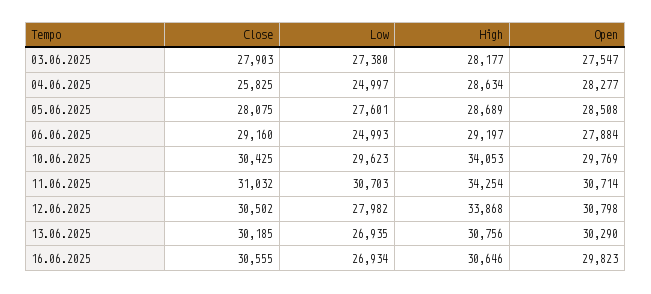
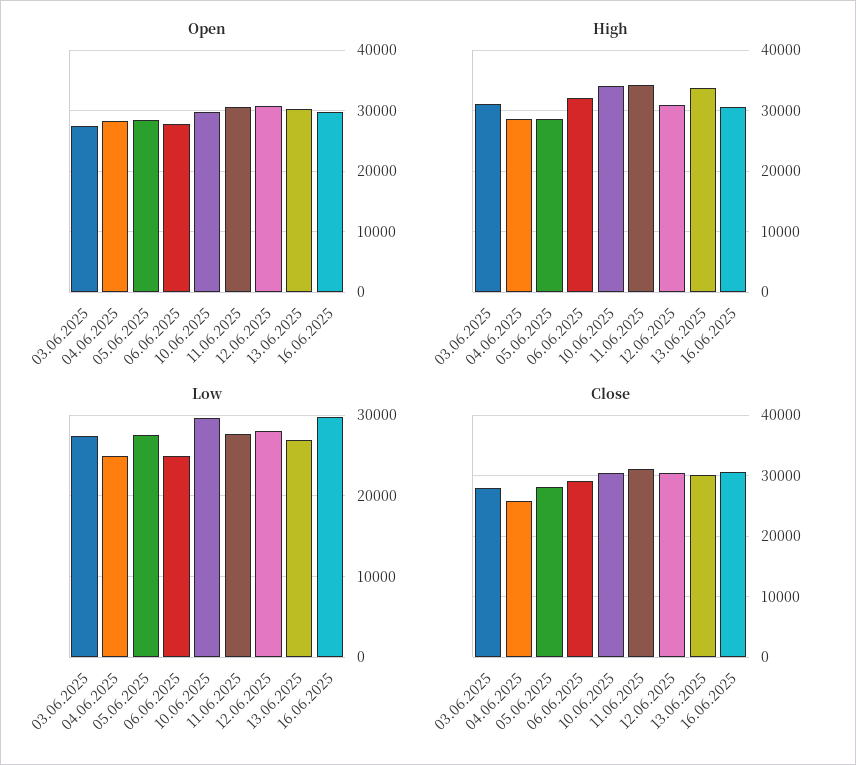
High, 03.06.2025: 28177 -> 31000
High, 06.06.2025: 29197 -> 32000
Low, 11.06.2025: 30703 -> 28000
High, 12.06.2025: 33868 -> 31000
High, 13.06.2025: 30756 -> 34000
Low, 16.06.2025: 26934 -> 30000

